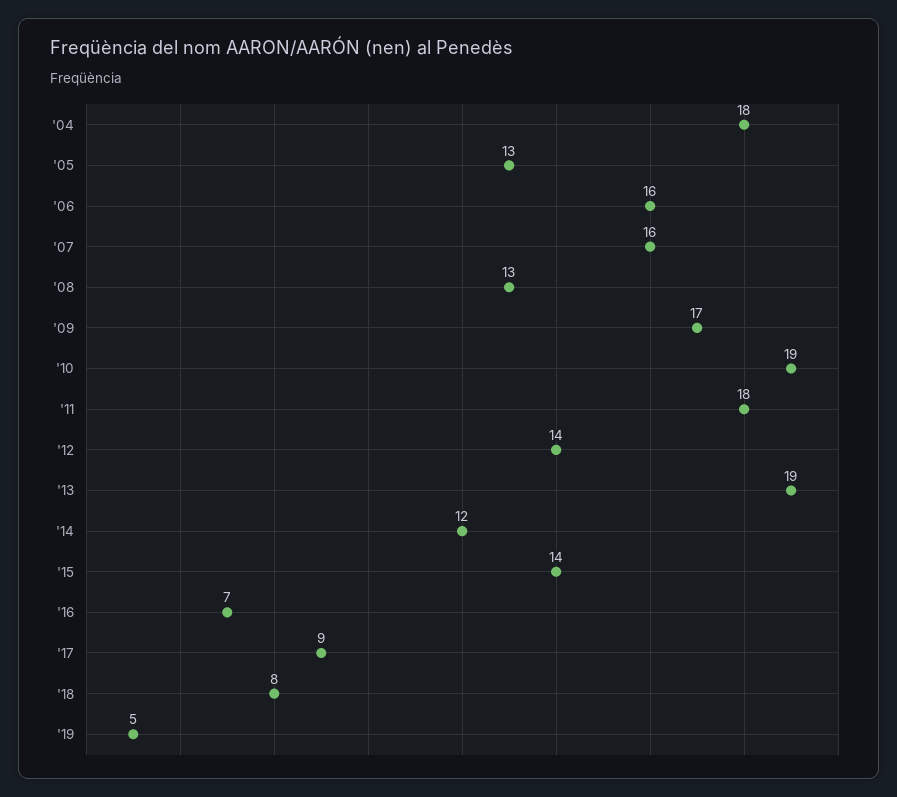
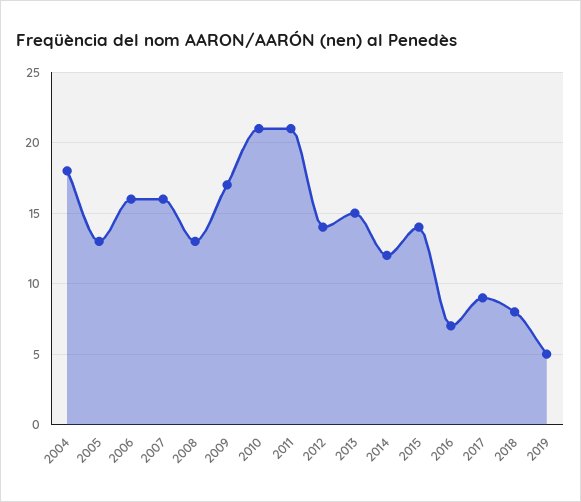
'10: 19 -> 21
'11: 18 -> 21
'13: 19 -> 15

